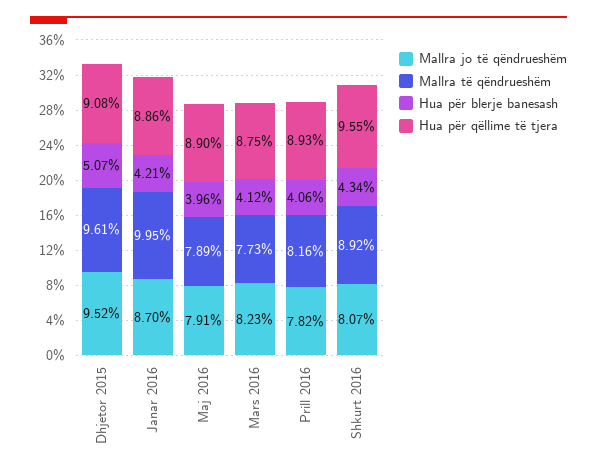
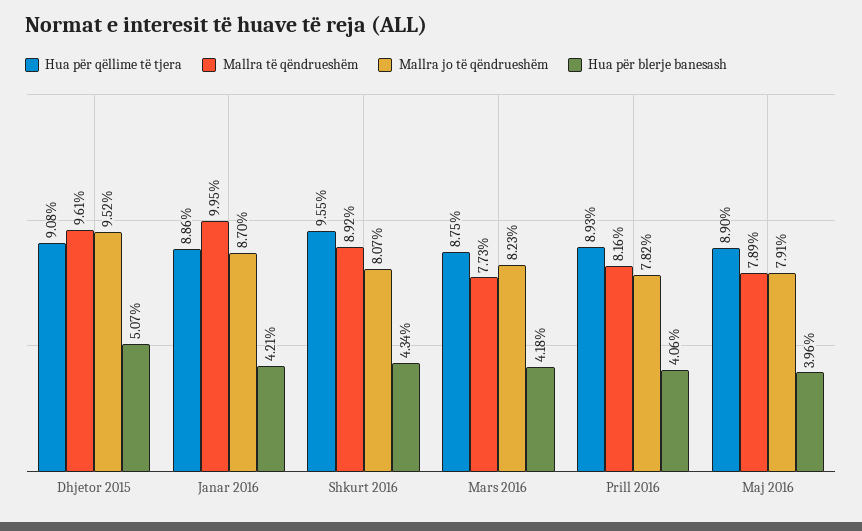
Hua për blerje banesash, Mars 2016: 4.12 -> 4.18

